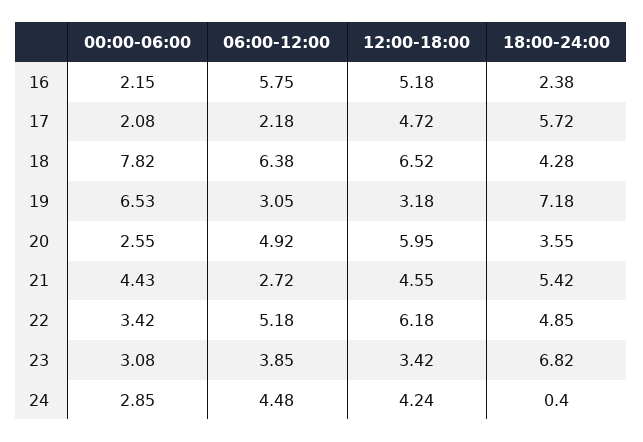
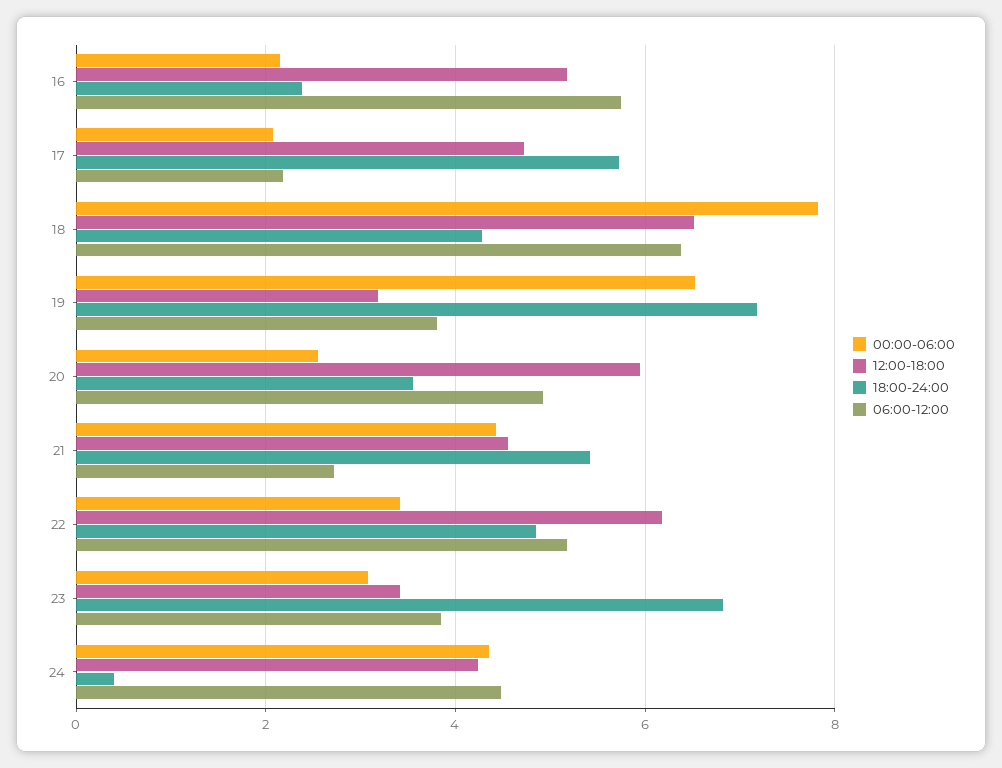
06:00-12:00, 19: 3.05 -> 3.8
00:00-06:00, 24: 2.85 -> 4.4

